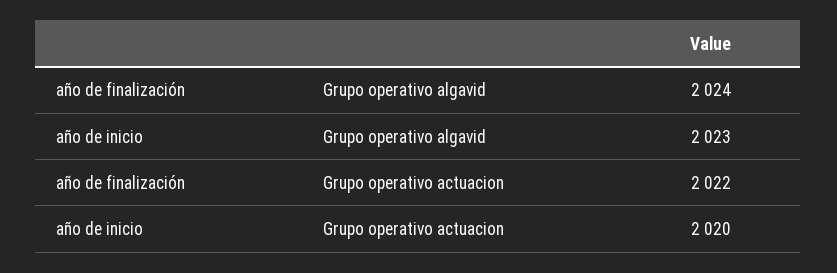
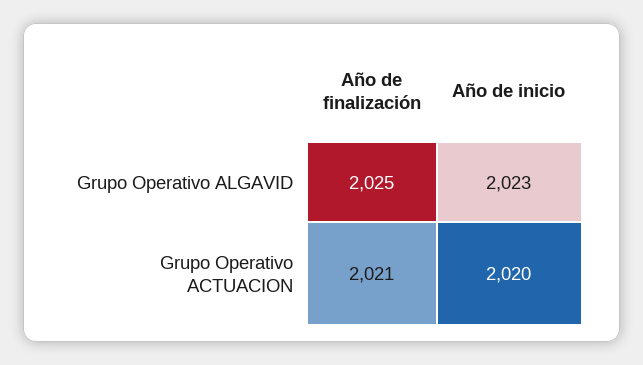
año de finalización, Grupo operativo algavid: 2024 -> 2025
año de finalización, Grupo operativo actuacion: 2022 -> 2021

